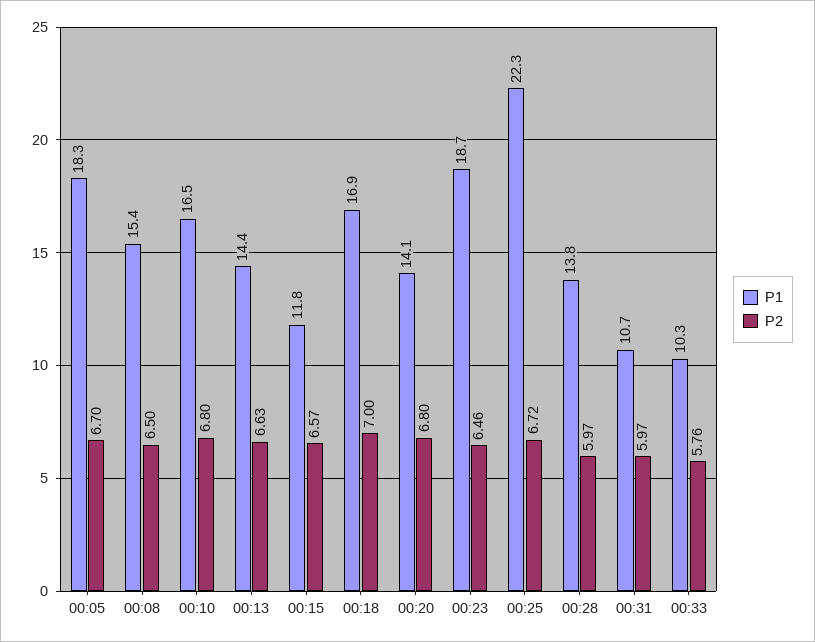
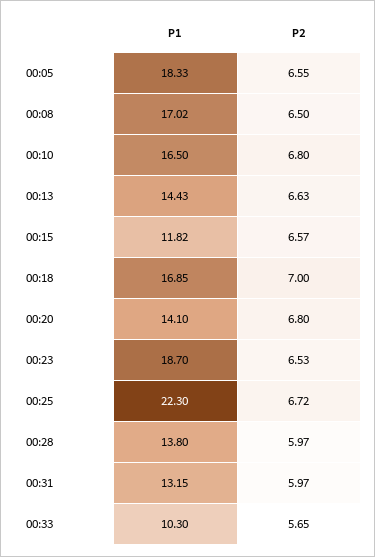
P2, 00:05: 6.7 -> 6.55
P1, 00:08: 15.4 -> 17.02
P2, 00:23: 6.46 -> 6.53
P1, 00:31: 10.7 -> 13.15
P2, 00:33: 5.76 -> 5.65

